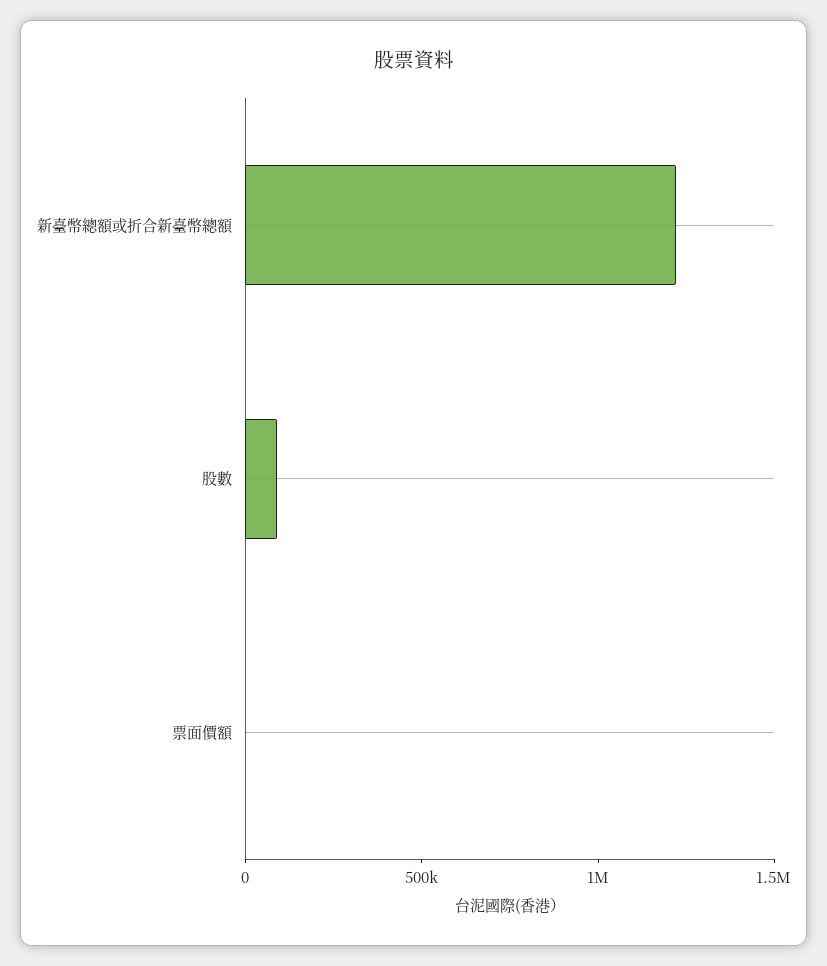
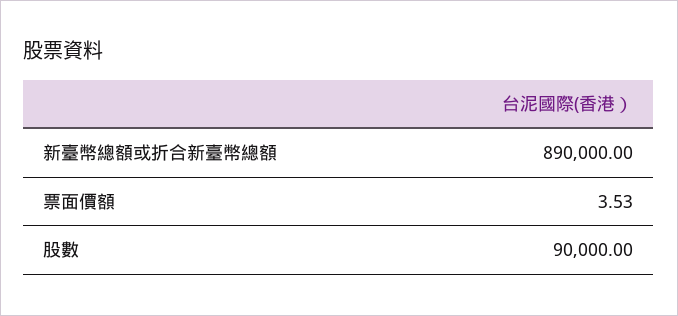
新臺幣總額或折合新臺幣總額: 1200000 -> 890000

